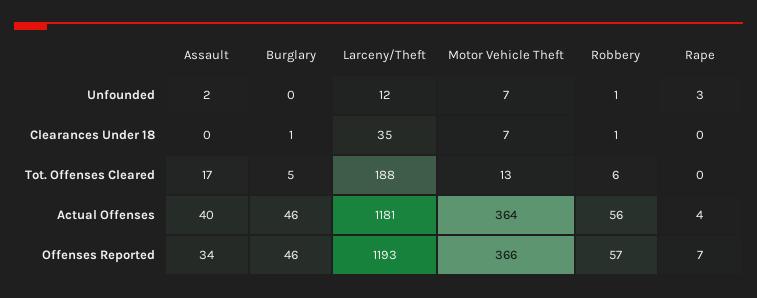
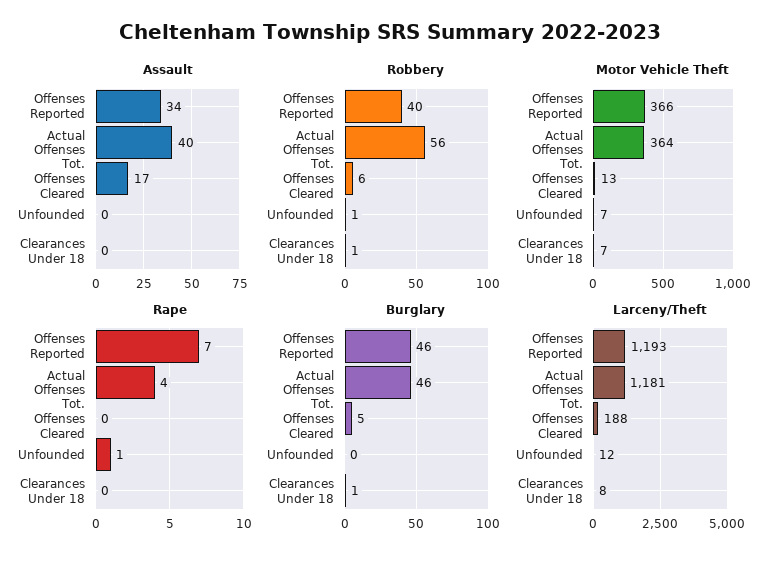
Assault, Unfounded: 2 -> 0
Rape, Unfounded: 3 -> 1
Larceny/Theft, Clearances Under 18: 35 -> 8
Robbery, Offenses Reported: 57 -> 40

